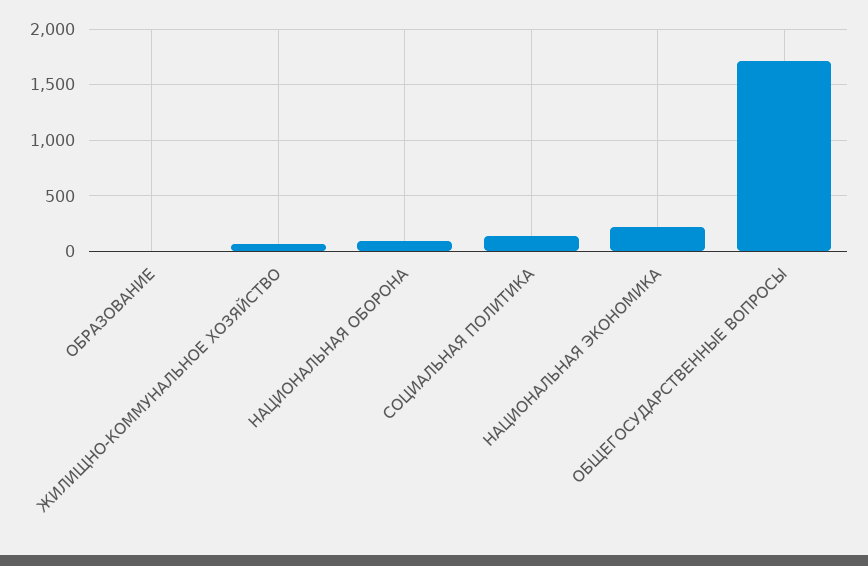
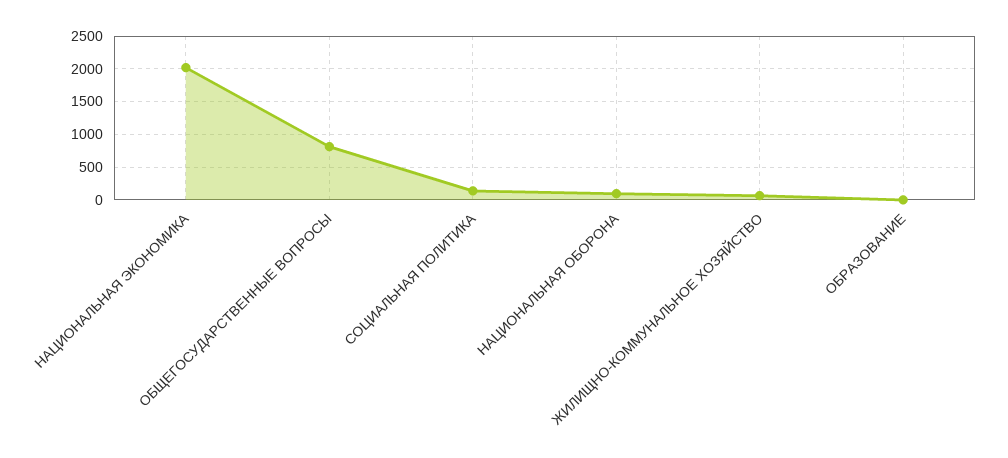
НАЦИОНАЛЬНАЯ ЭКОНОМИКА: 200 -> 2000
ОБЩЕГОСУДАРСТВЕННЫЕ ВОПРОСЫ: 1700 -> 800

